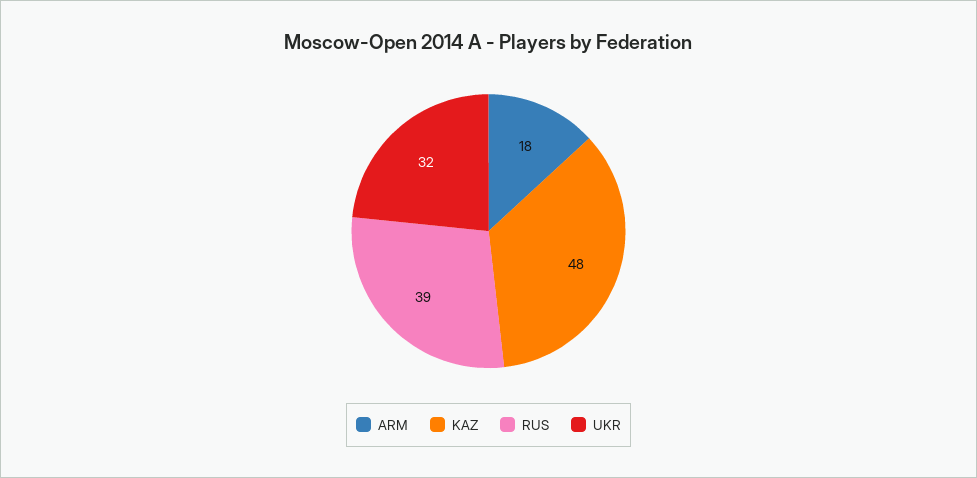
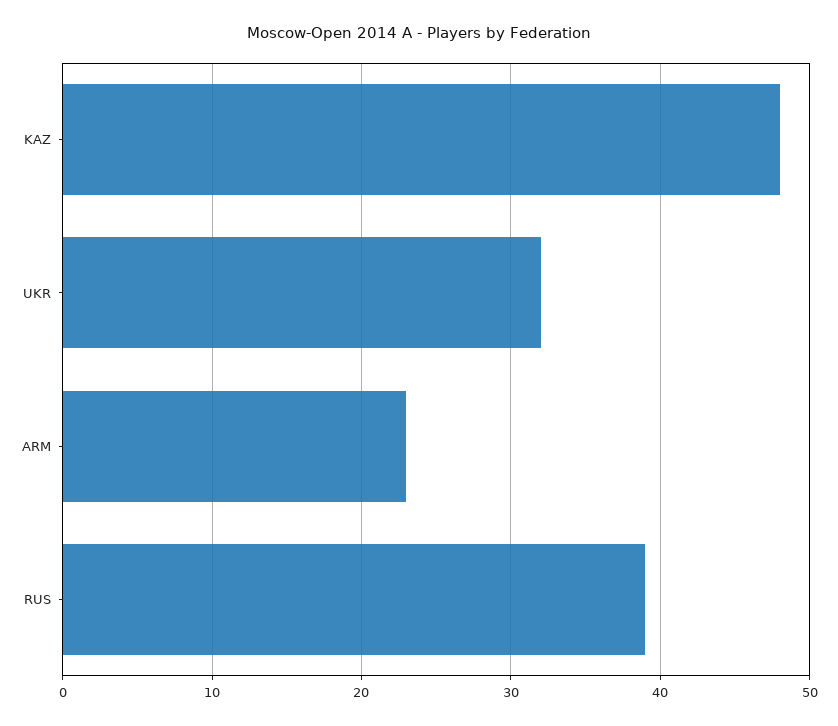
ARM: 18 -> 23

